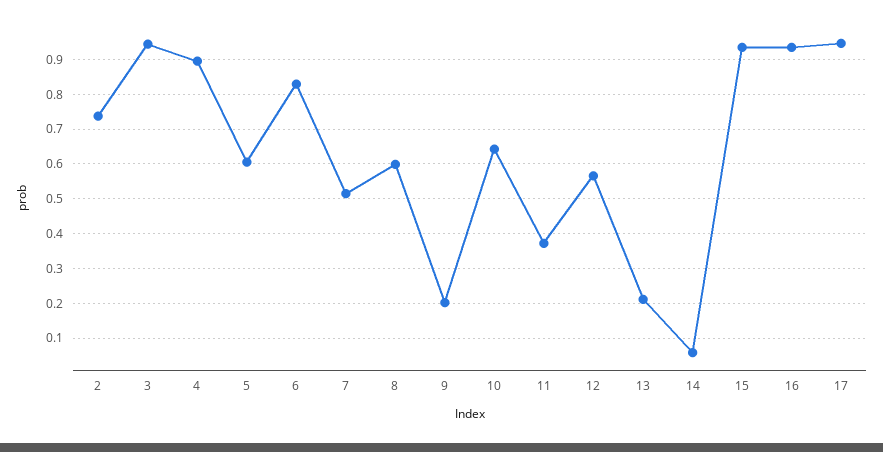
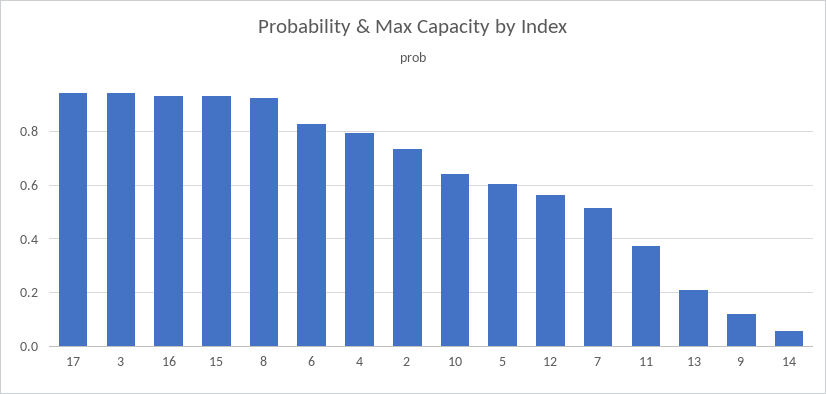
4: 0.9 -> 0.8
8: 0.6 -> 0.925
9: 0.2 -> 0.125

